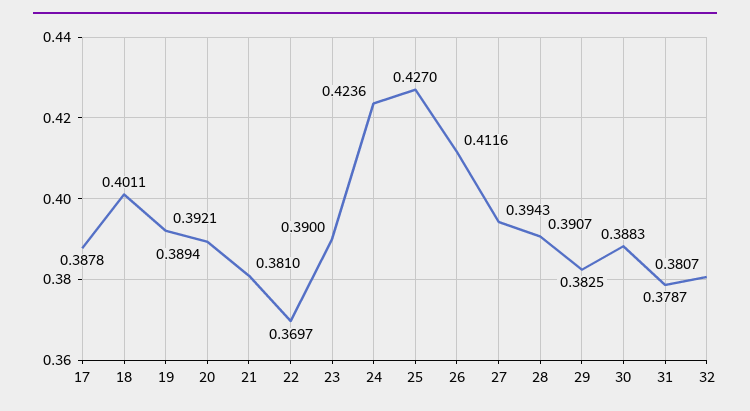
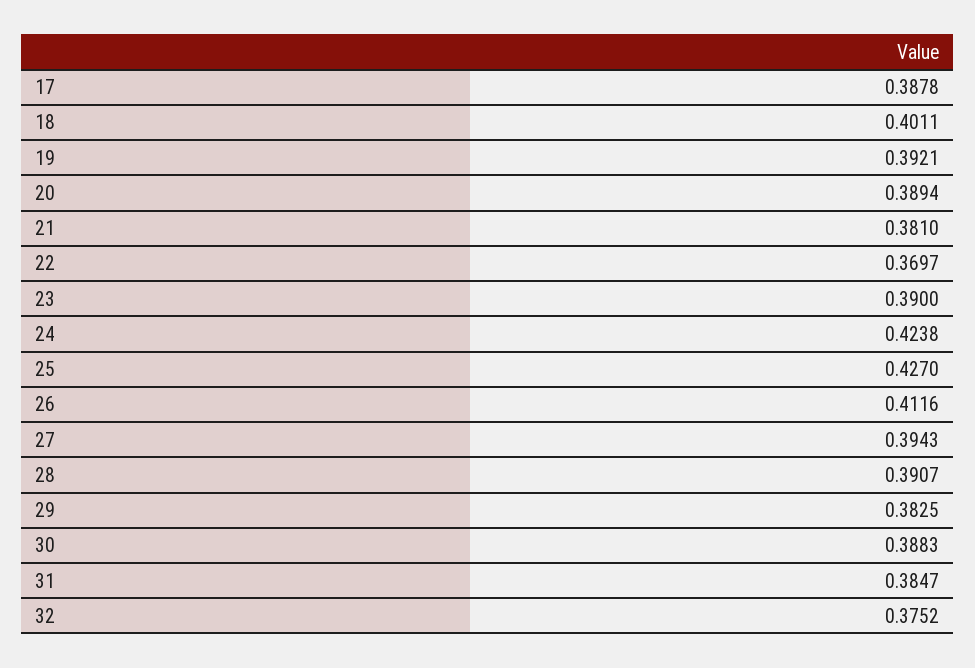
24: 0.4236 -> 0.4238
31: 0.3787 -> 0.3847
32: 0.3807 -> 0.3752

